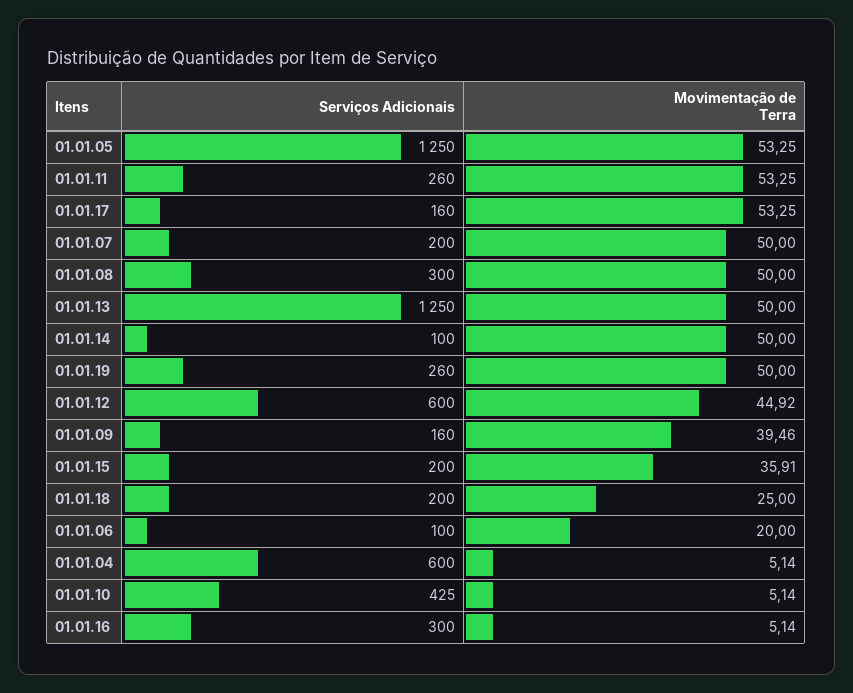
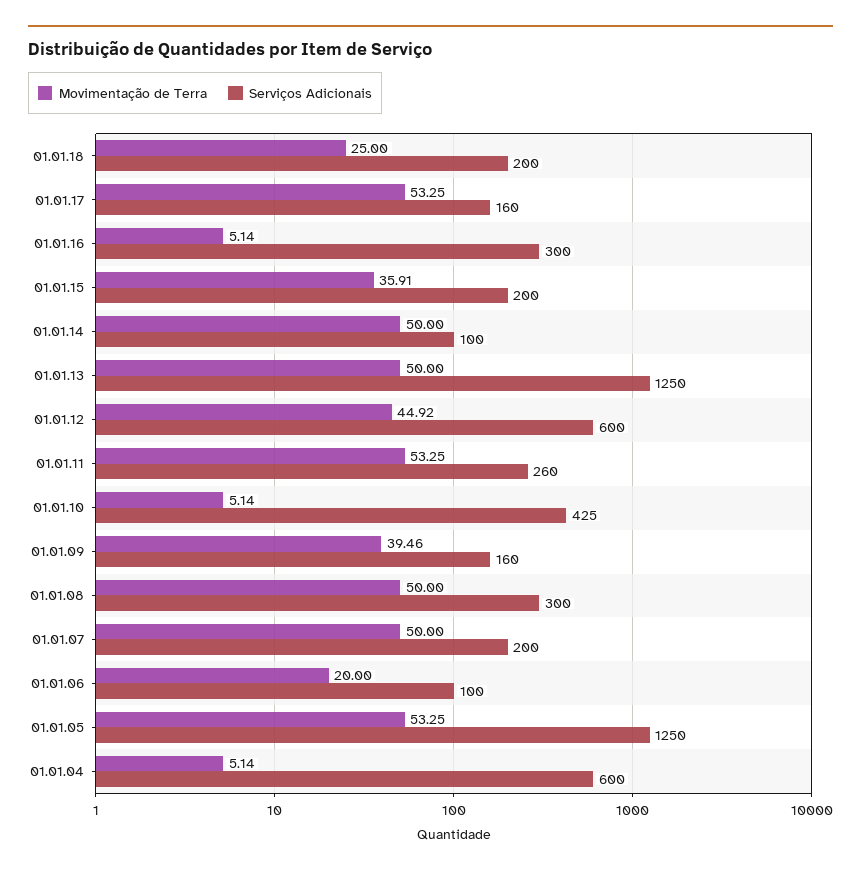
Serviços Adicionais, 01.01.19: 260 -> none
Movimentação de Terra, 01.01.19: 50 -> none

